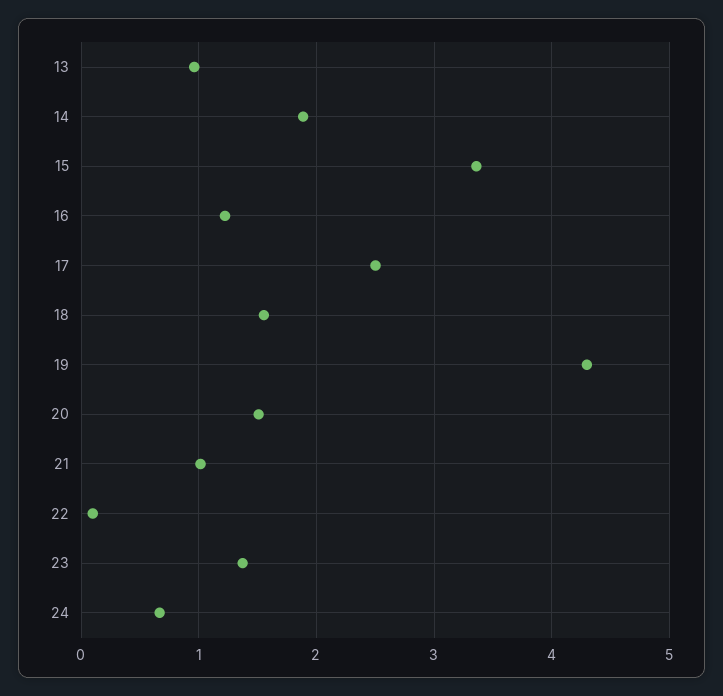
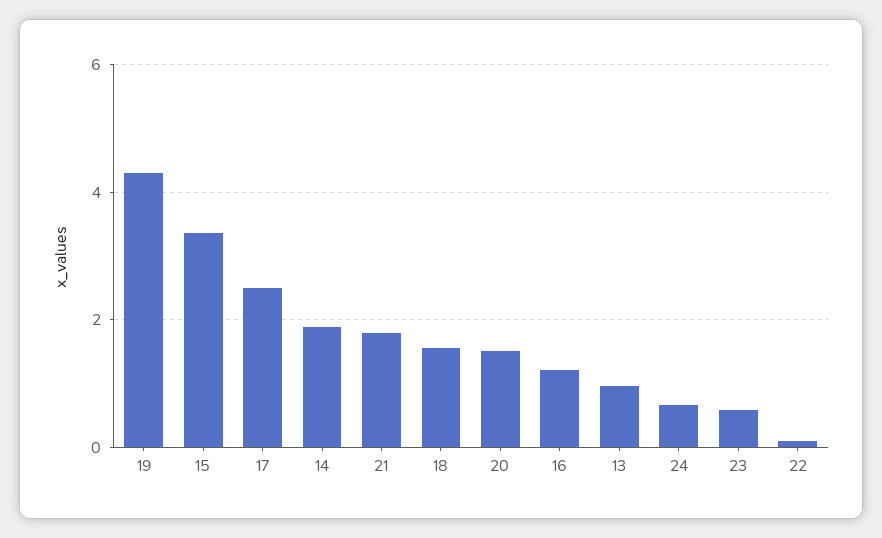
21: 1 -> 1.8
23: 1.4 -> 0.6

